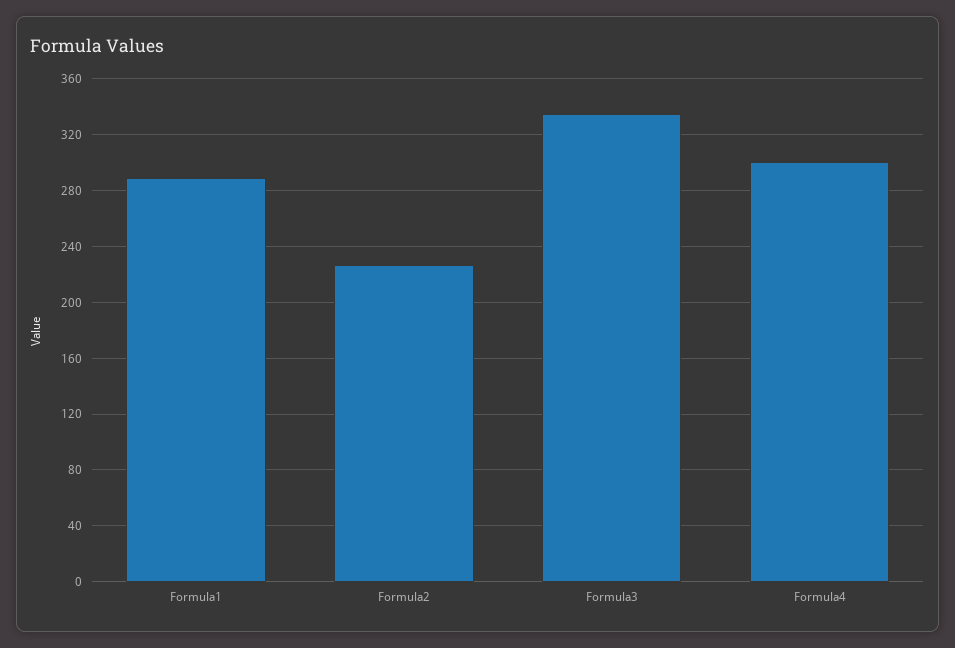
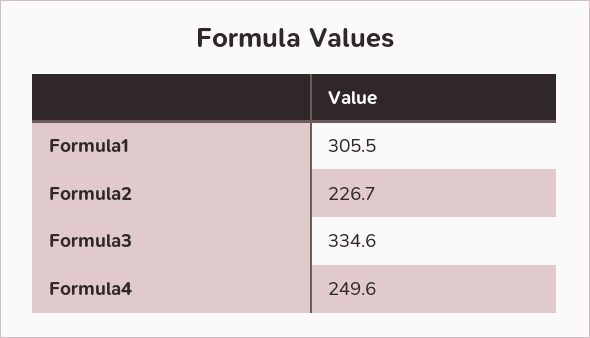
Formula1: 290 -> 305.5
Formula4: 300 -> 249.6

